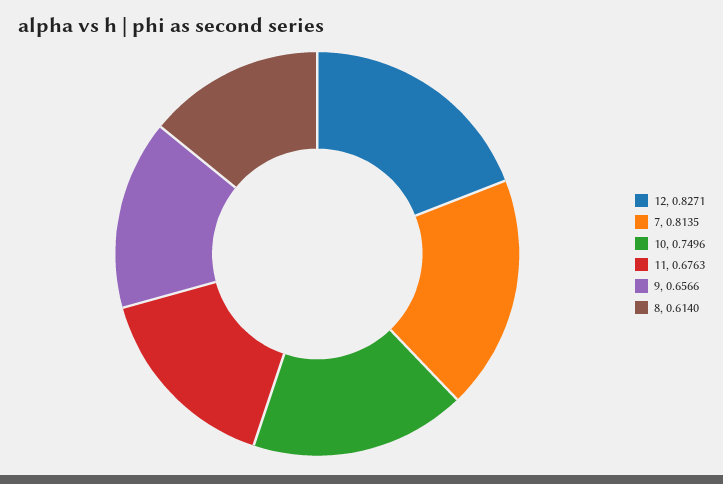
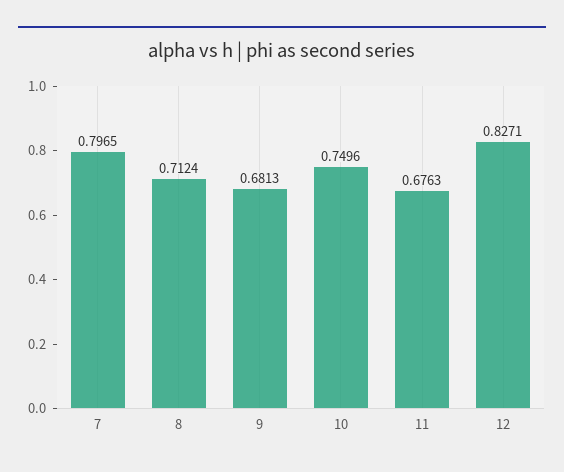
7: 0.8135 -> 0.7965
9: 0.6566 -> 0.6813
8: 0.614 -> 0.7124

